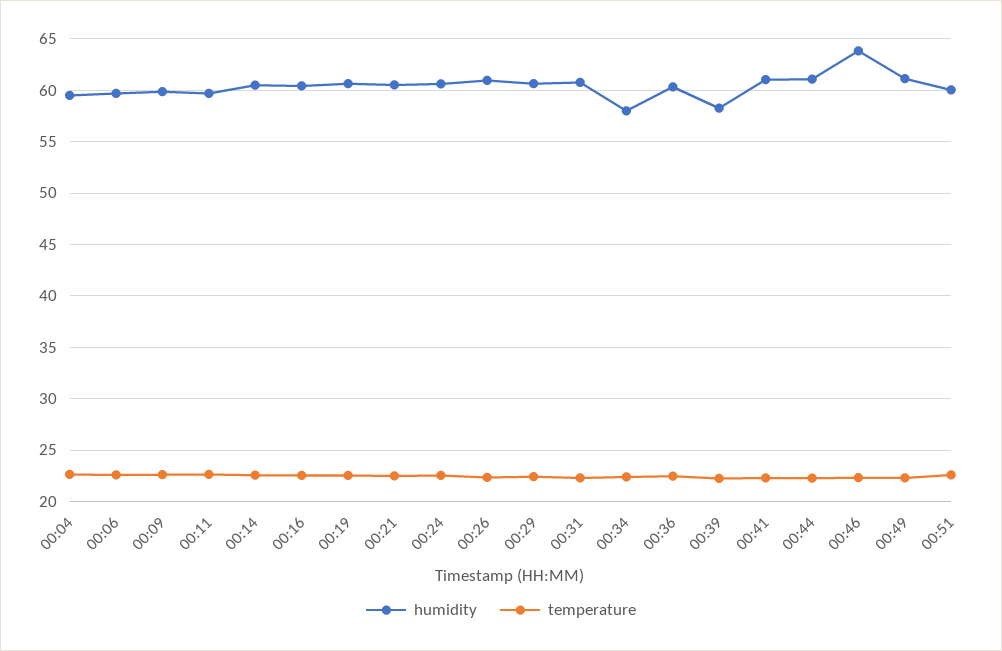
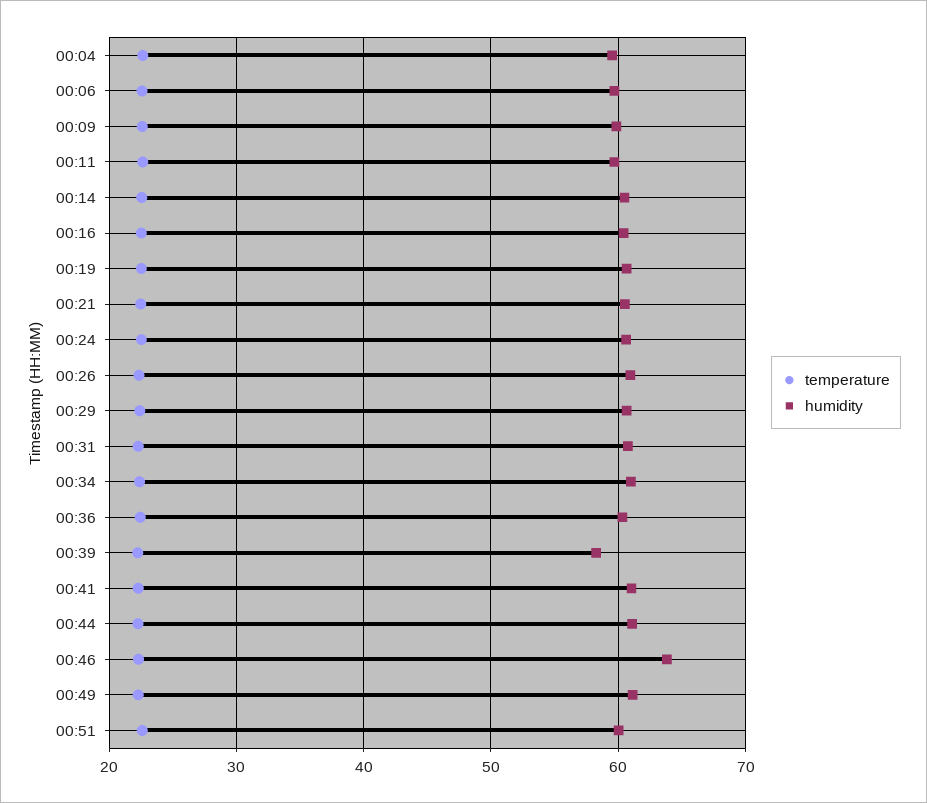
humidity, 00:34: 58 -> 61

